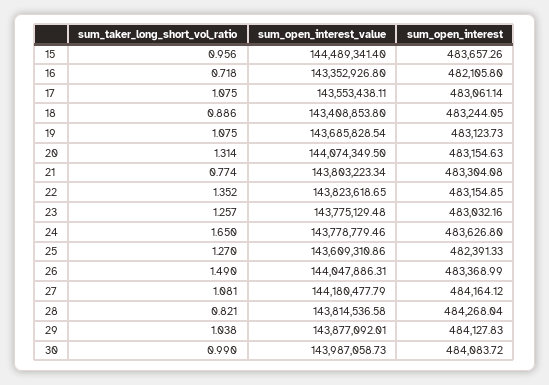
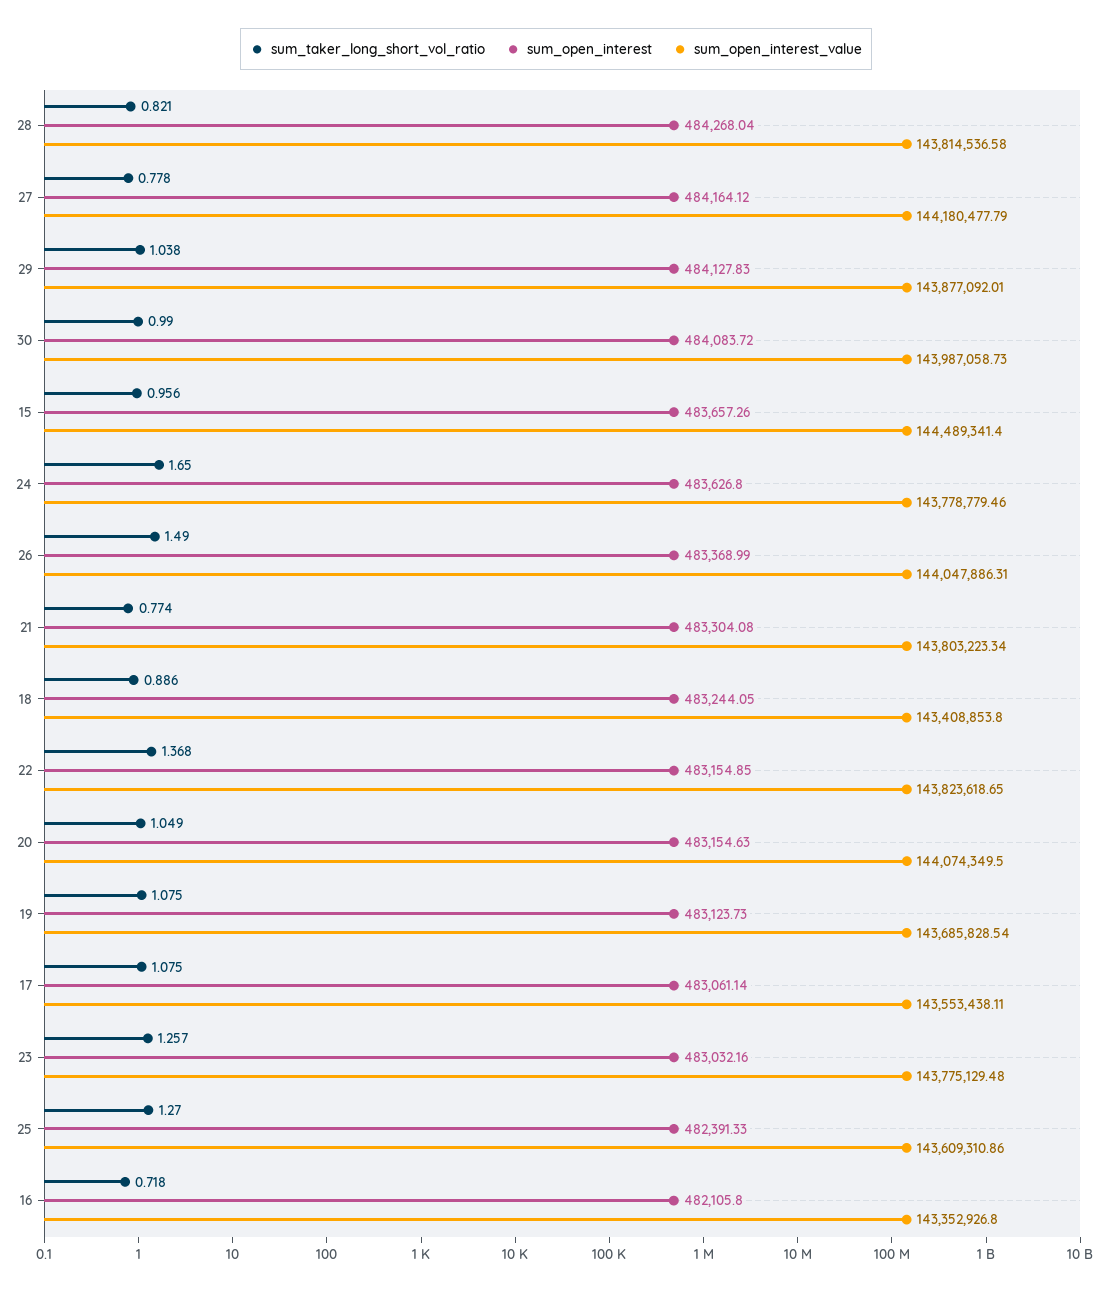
sum_taker_long_short_vol_ratio, 20: 1.314 -> 1.049
sum_taker_long_short_vol_ratio, 22: 1.352 -> 1.368
sum_taker_long_short_vol_ratio, 27: 1.081 -> 0.778

